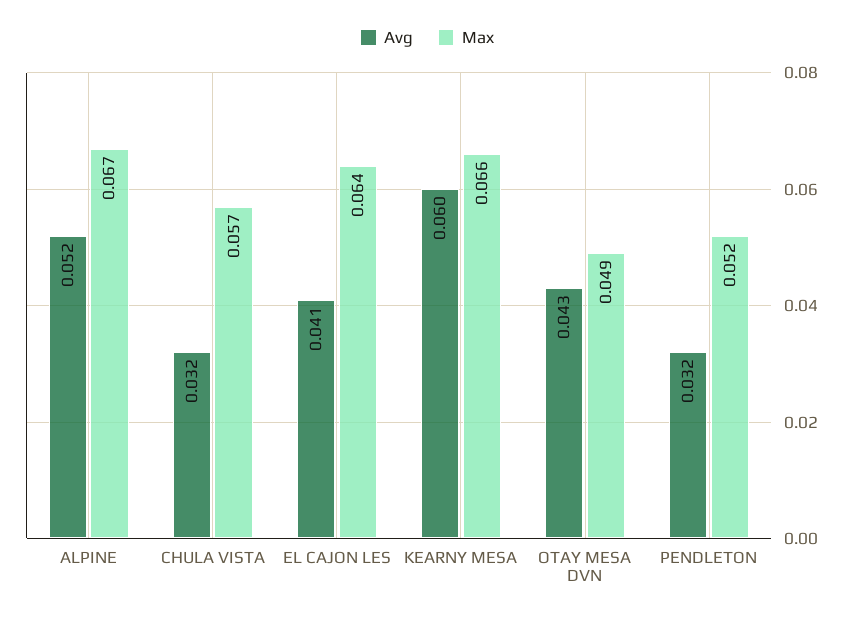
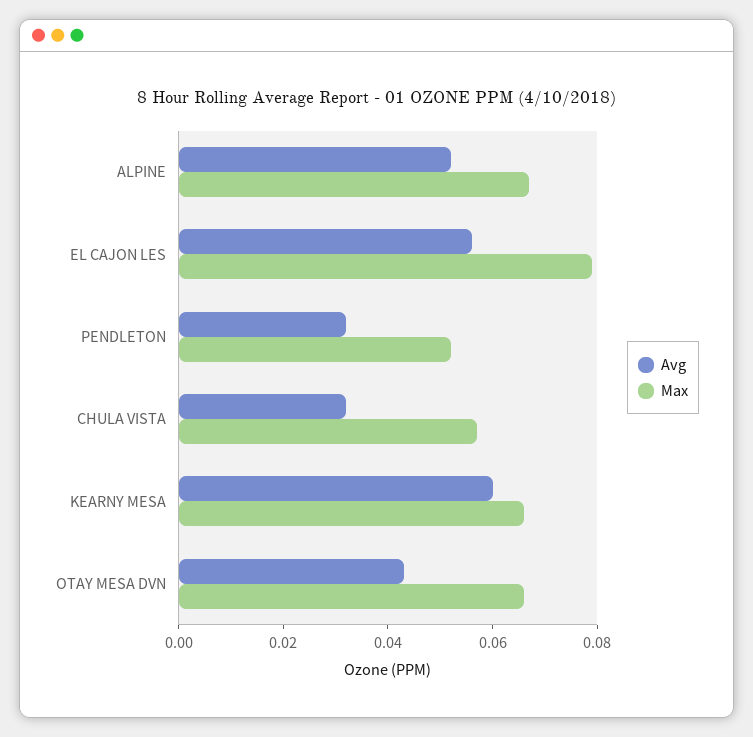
Avg, EL CAJON LES: 0.041 -> 0.055
Max, EL CAJON LES: 0.064 -> 0.08
Max, OTAY MESA DVN: 0.049 -> 0.065

